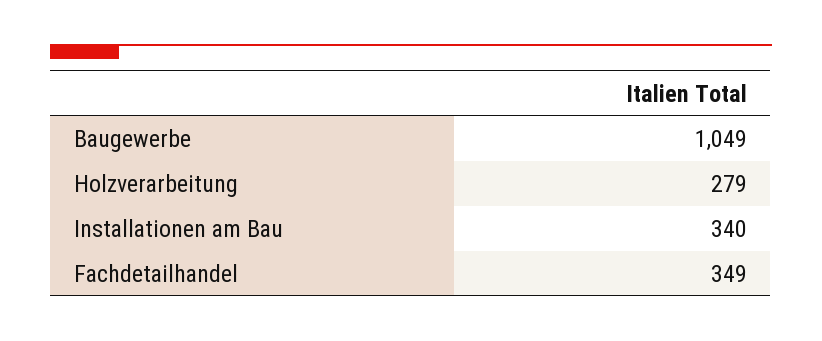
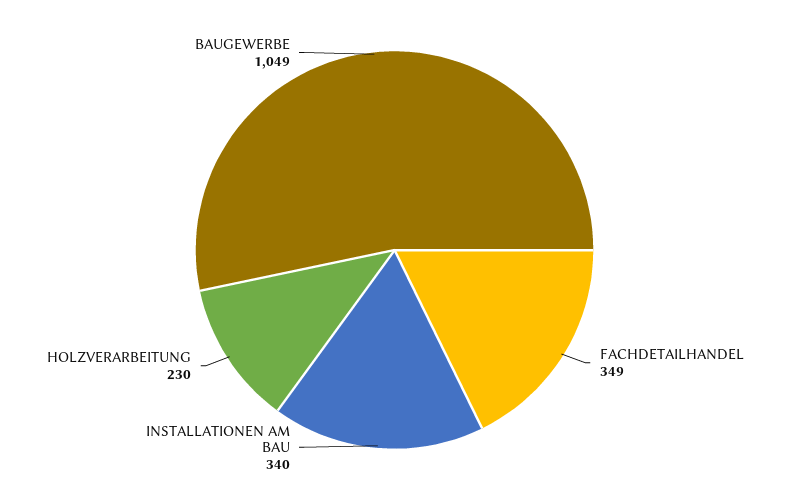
Holzverarbeitung: 279 -> 230

